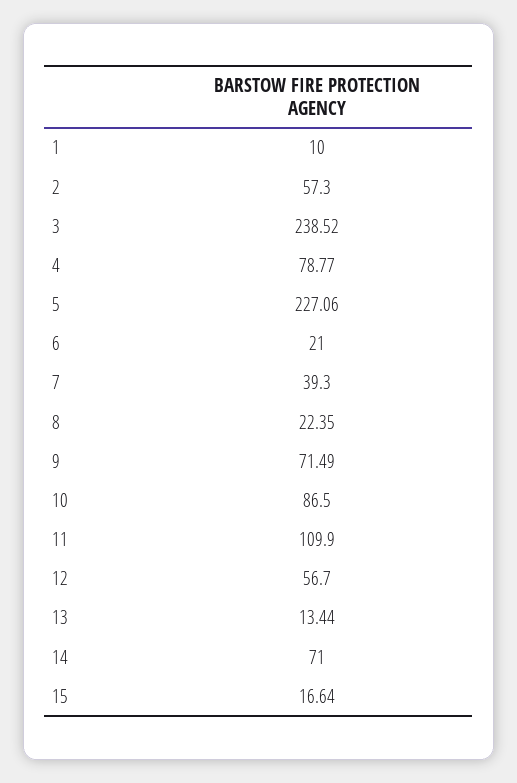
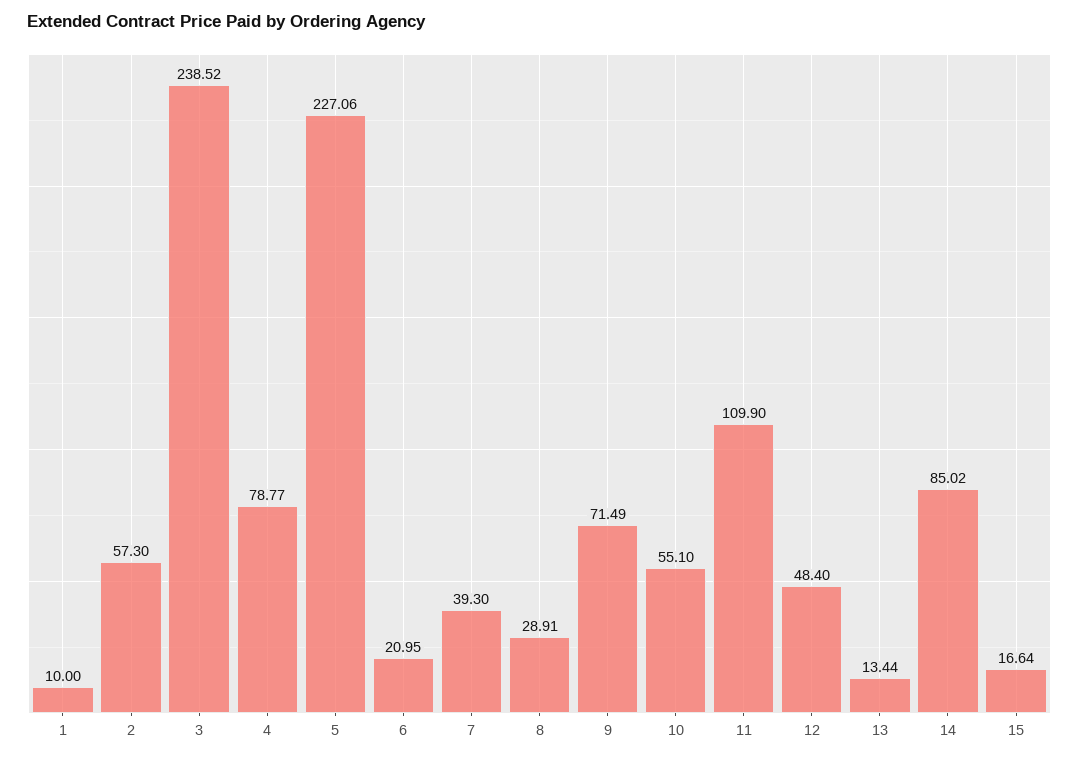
6: 21 -> 20.95
8: 22.35 -> 28.91
10: 86.5 -> 55.1
12: 56.7 -> 48.4
14: 71 -> 85.02

